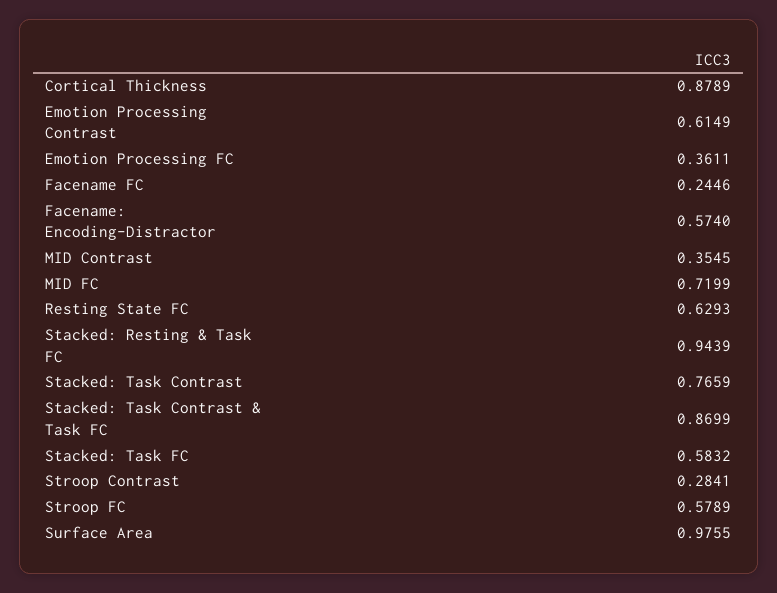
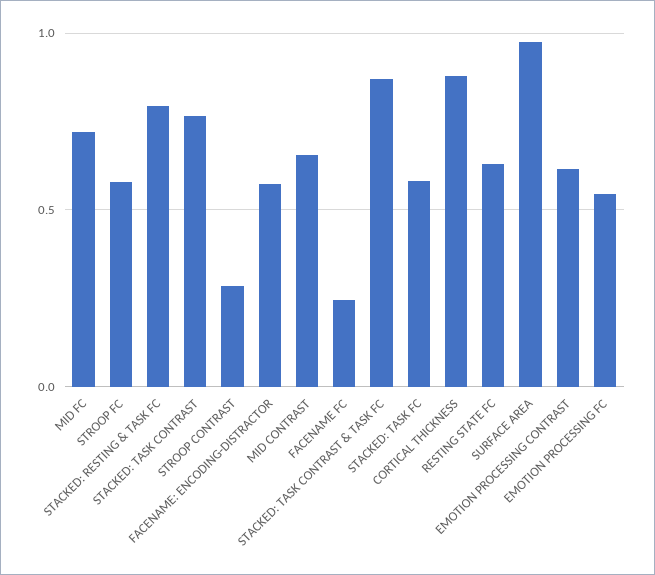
Emotion Processing FC: 0.3611 -> 0.55
MID Contrast: 0.3545 -> 0.65
Stacked: Resting & Task FC: 0.9439 -> 0.8

